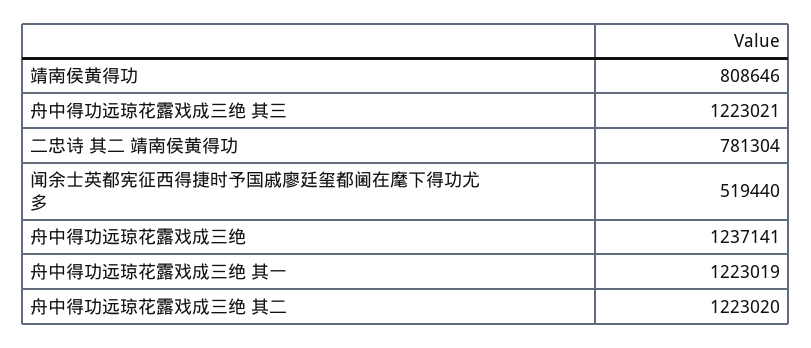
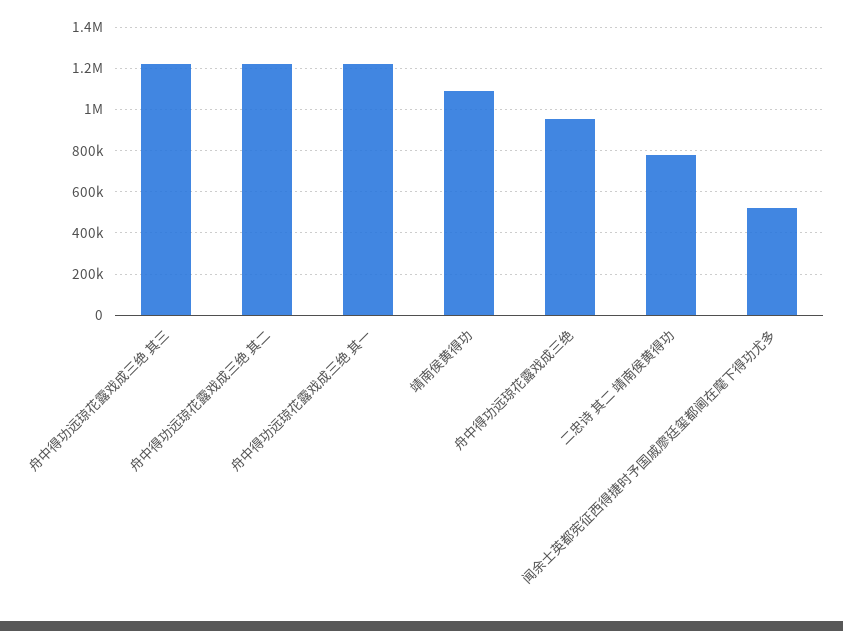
靖南侯黄得功: 808646 -> 1100000
舟中得功远琼花露戏成三绝: 1237141 -> 950000

